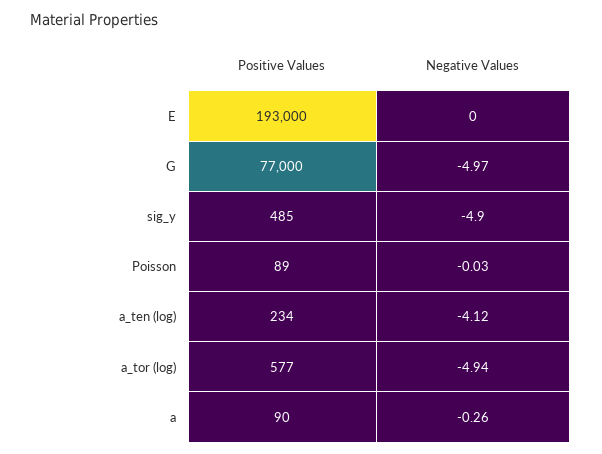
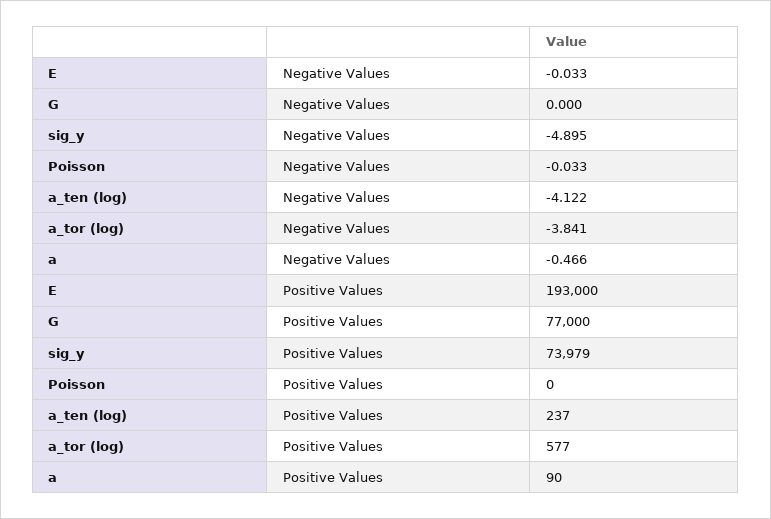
Negative Values, E: 0 -> -0.033
Negative Values, G: -4.97 -> 0
Positive Values, sig_y: 485 -> 73979
Positive Values, Poisson: 89 -> 0
Positive Values, a_ten (log): 234 -> 237
Negative Values, a_tor (log): -4.94 -> -3.841
Negative Values, a: -0.26 -> -0.466

